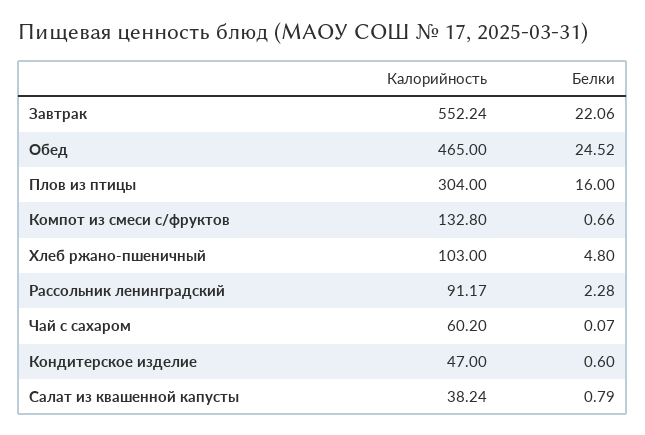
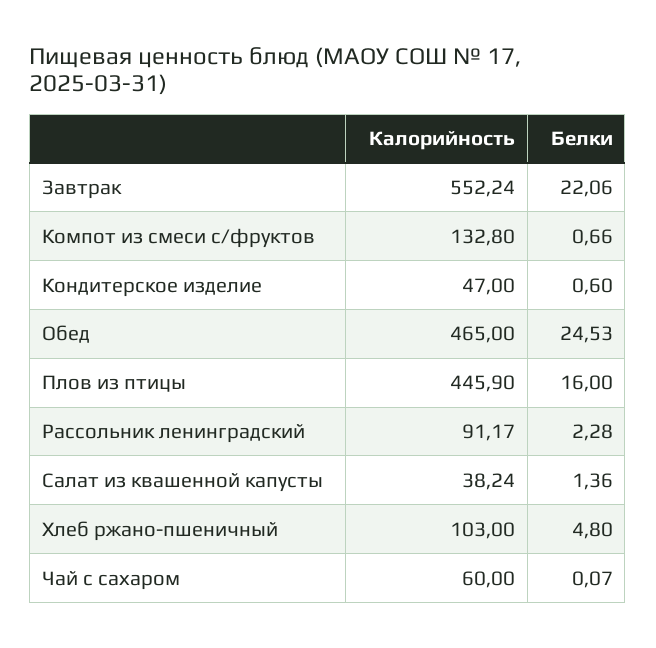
Белки, Обед: 24.52 -> 24.53
Калорийность, Плов из птицы: 304 -> 445.9
Калорийность, Чай с сахаром: 60.2 -> 60
Белки, Салат из квашенной капусты: 0.79 -> 1.36

